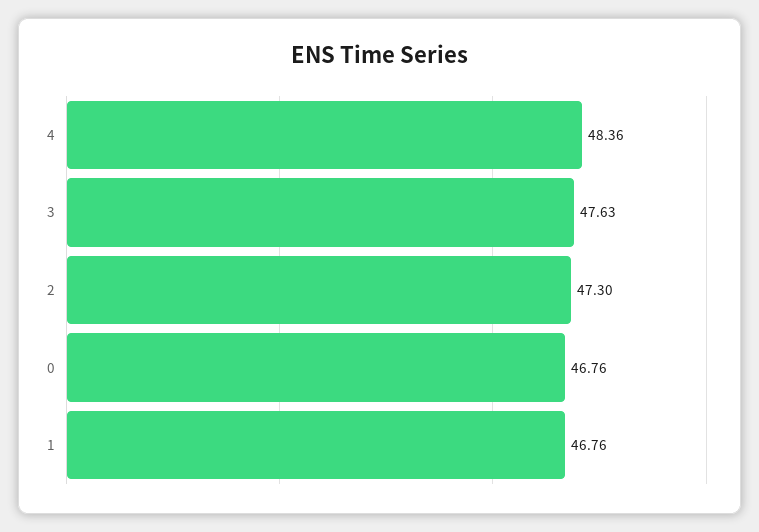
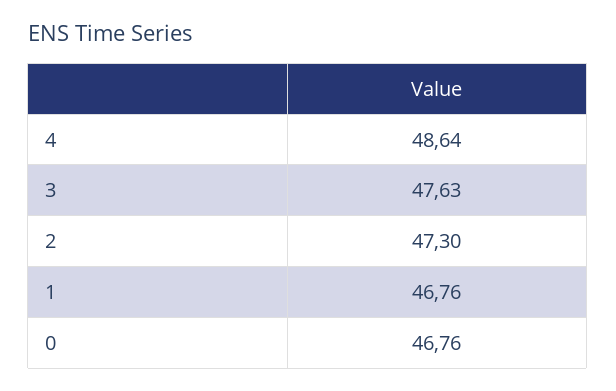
4: 48.36 -> 48.64

